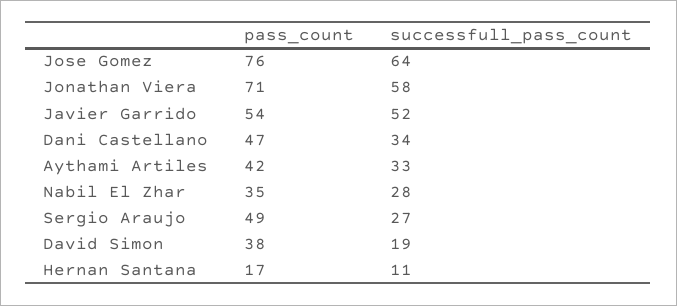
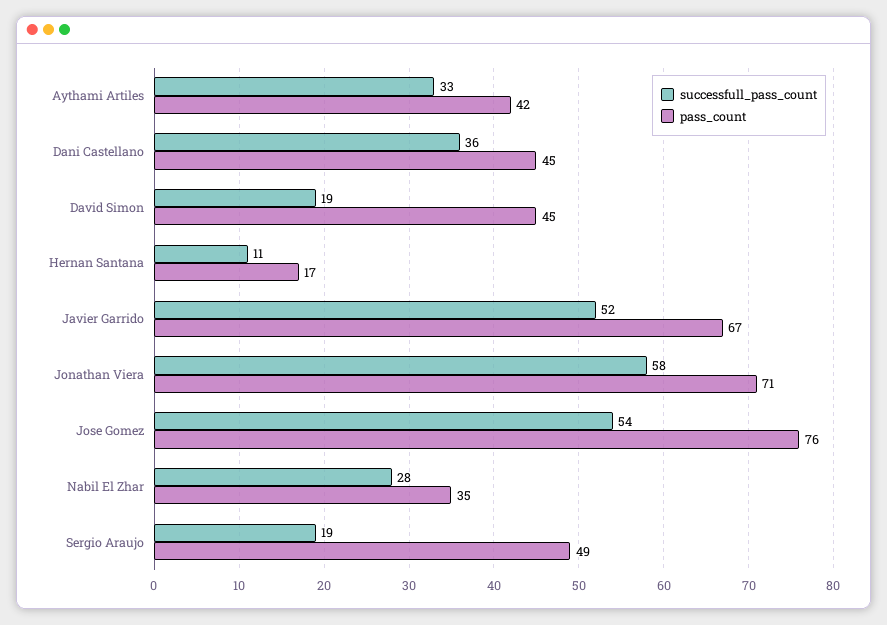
successfull_pass_count, Jose Gomez: 64 -> 54
pass_count, Javier Garrido: 54 -> 67
pass_count, Dani Castellano: 47 -> 45
successfull_pass_count, Dani Castellano: 34 -> 36
successfull_pass_count, Sergio Araujo: 27 -> 19
pass_count, David Simon: 38 -> 45

